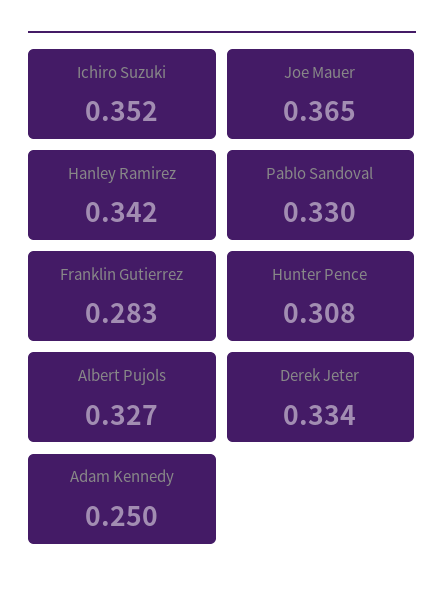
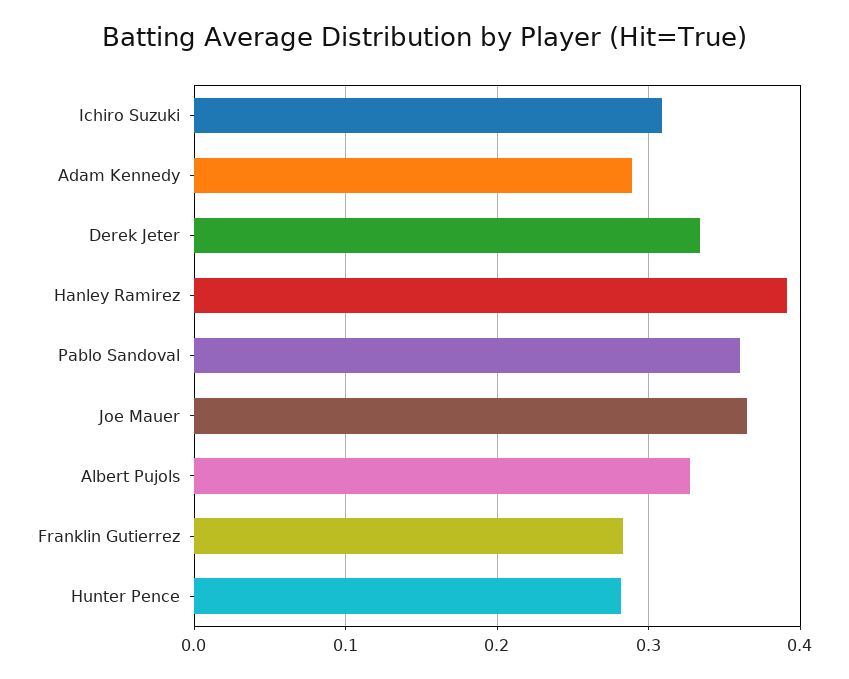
Ichiro Suzuki: 0.352 -> 0.31
Hanley Ramirez: 0.342 -> 0.39
Pablo Sandoval: 0.33 -> 0.36
Hunter Pence: 0.308 -> 0.28
Adam Kennedy: 0.25 -> 0.29

